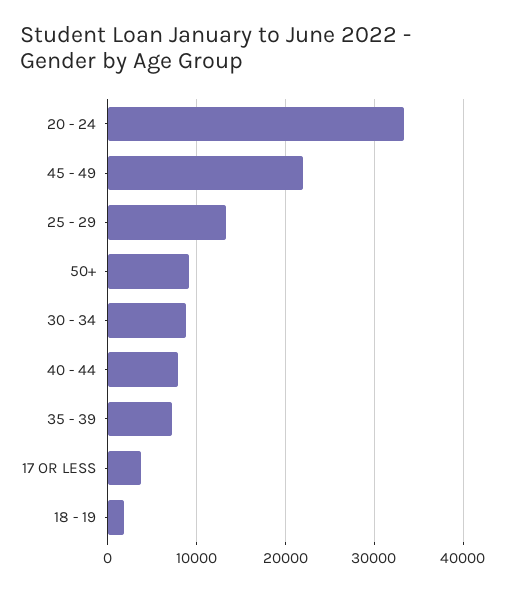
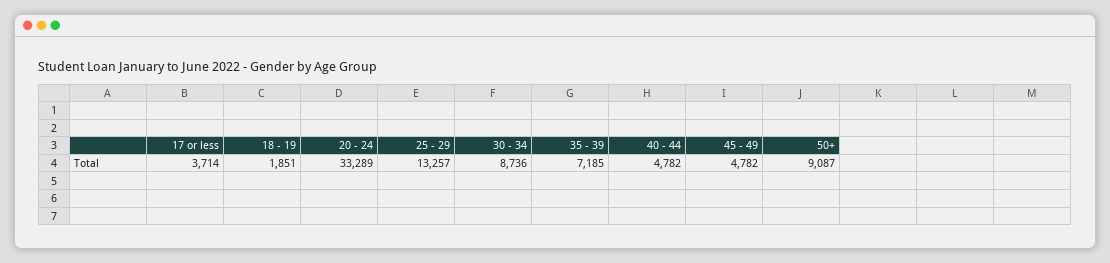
45 - 49: 22000 -> 4782
40 - 44: 8000 -> 4782

